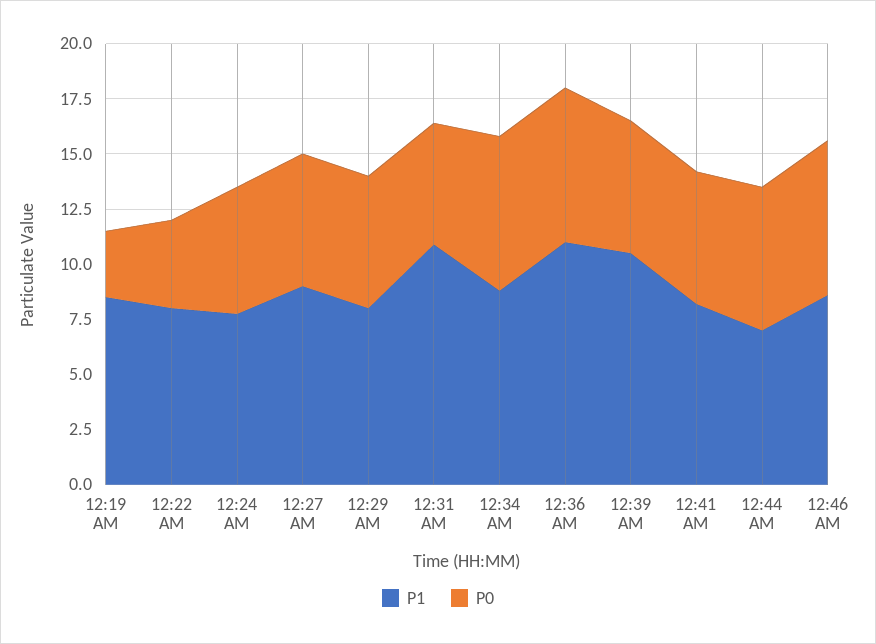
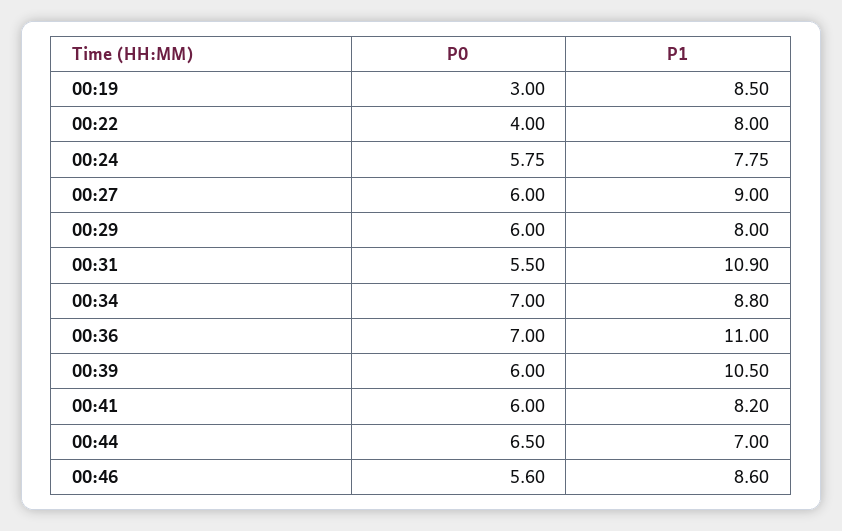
P0, 12:46 AM: 7 -> 5.6

